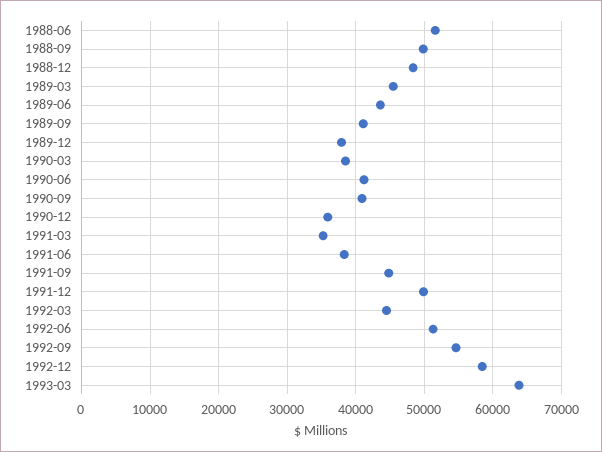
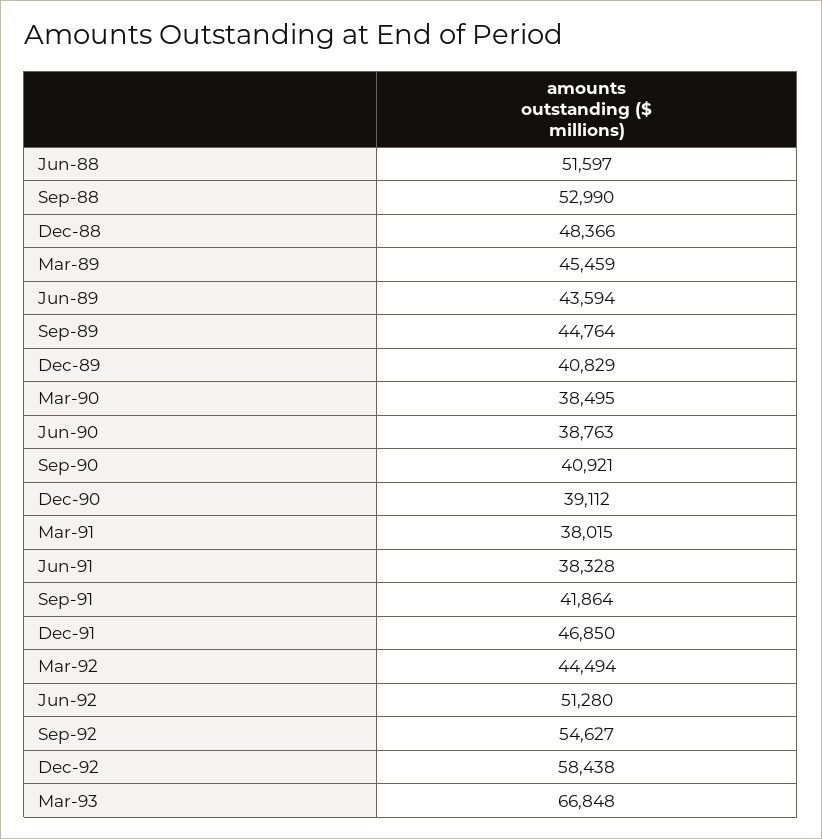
1988-09: 50000 -> 52990
1989-09: 41000 -> 44764
1989-12: 38000 -> 40829
1990-06: 41000 -> 38763
1990-12: 36000 -> 39112
1991-03: 35000 -> 38015
1991-09: 45000 -> 41864
1991-12: 50000 -> 46850
1993-03: 64000 -> 66848

